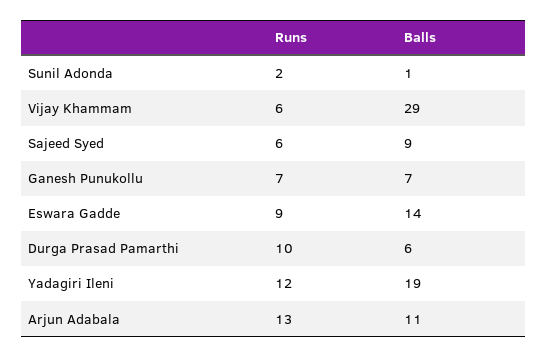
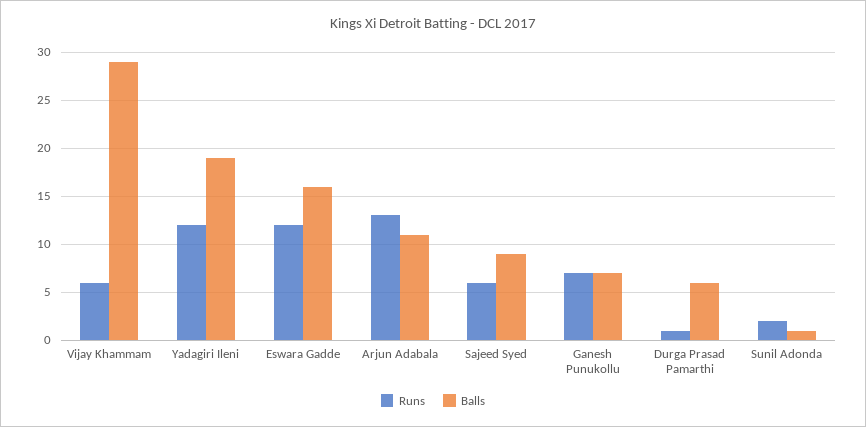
Runs, Eswara Gadde: 9 -> 12
Balls, Eswara Gadde: 14 -> 16
Runs, Durga Prasad Pamarthi: 10 -> 1

